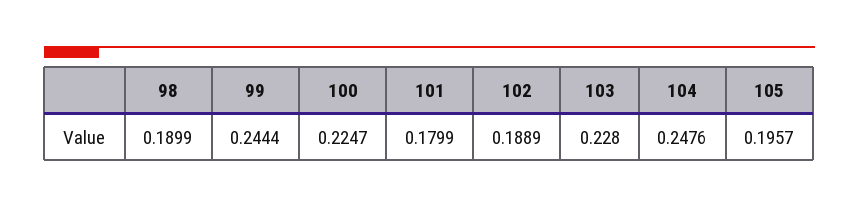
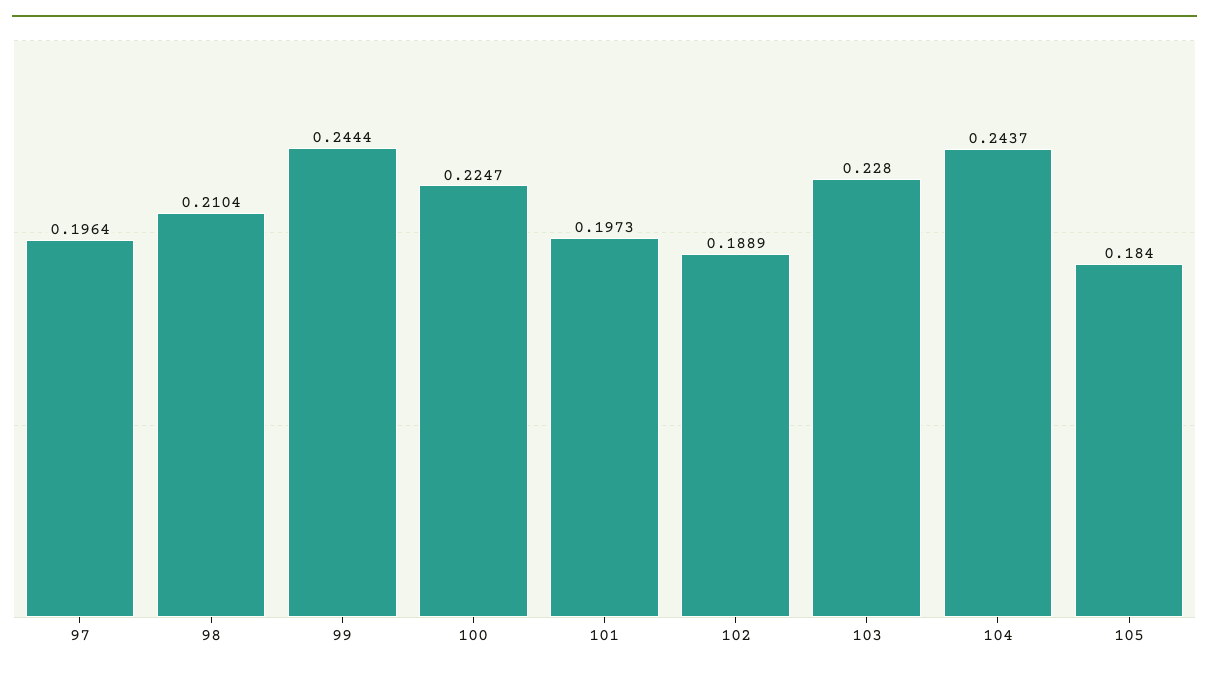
98: 0.1899 -> 0.2104
101: 0.1799 -> 0.1973
104: 0.2476 -> 0.2437
105: 0.1957 -> 0.184
97: none -> 0.1964

